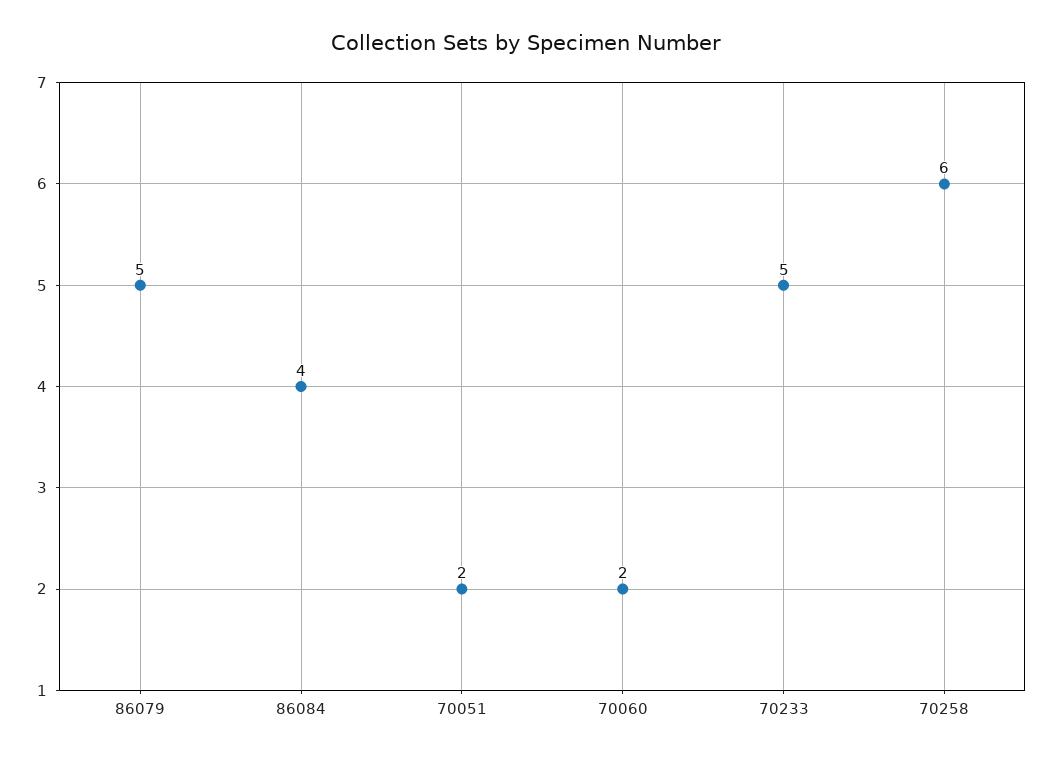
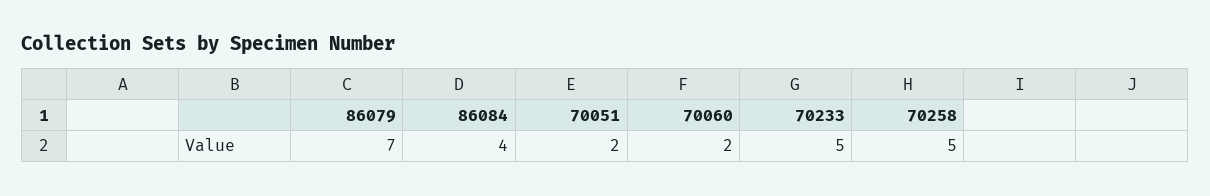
86079: 5 -> 7
70258: 6 -> 5

